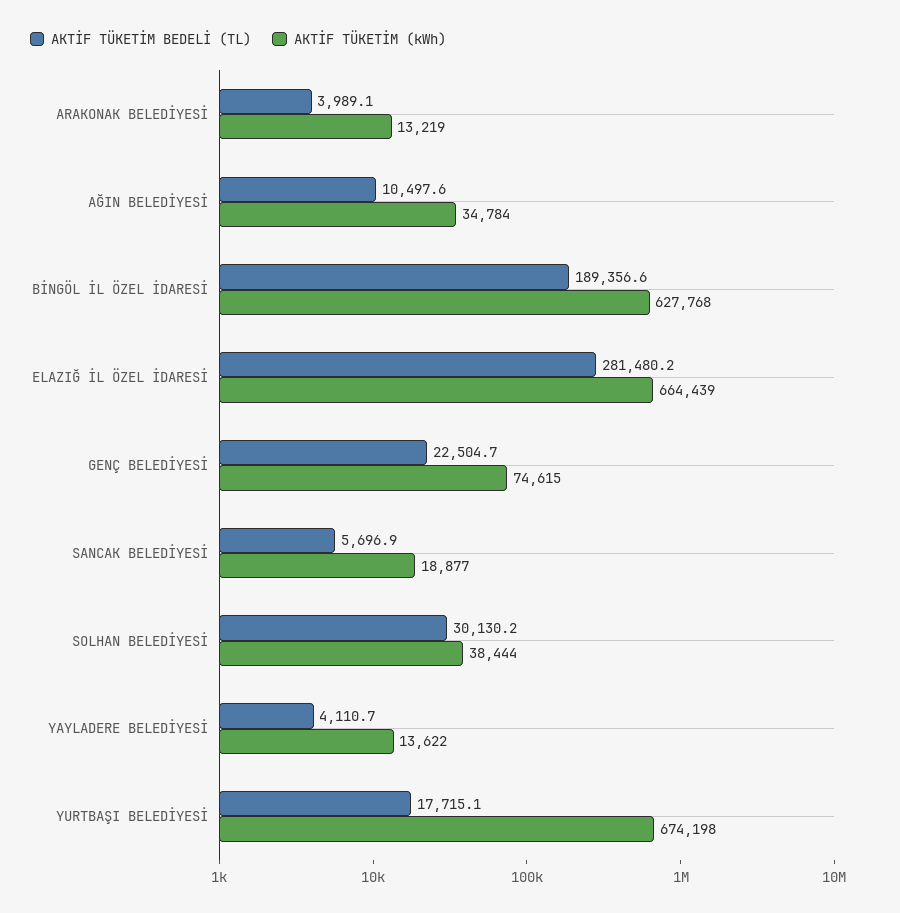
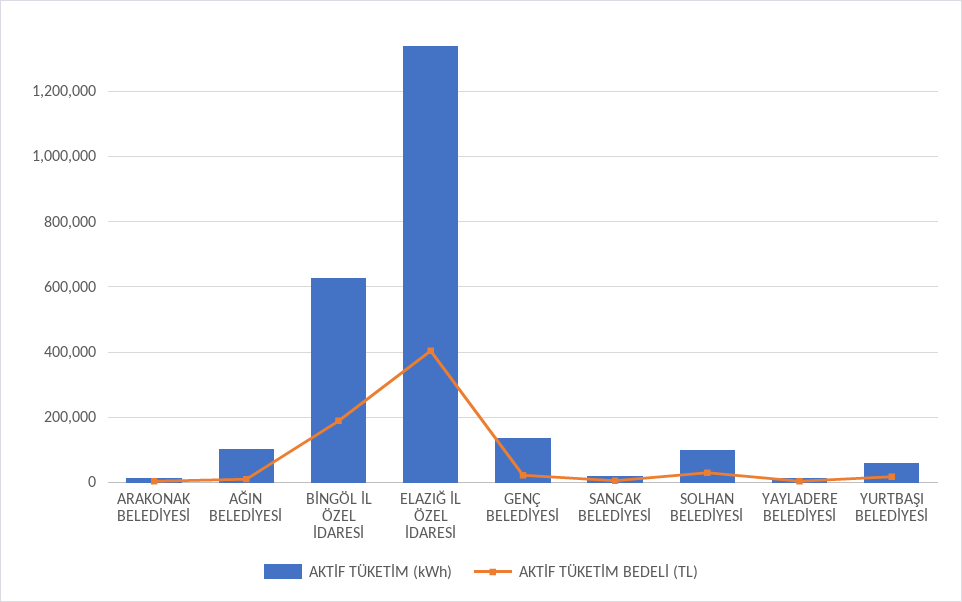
AKTİF TÜKETİM (kWh), AĞIN BELEDİYESİ: 34784 -> 100000
AKTİF TÜKETİM BEDELİ (TL), ELAZIĞ İL ÖZEL İDARESİ: 281480.2 -> 400000
AKTİF TÜKETİM (kWh), ELAZIĞ İL ÖZEL İDARESİ: 664439 -> 1340000
AKTİF TÜKETİM (kWh), GENÇ BELEDİYESİ: 74615 -> 140000
AKTİF TÜKETİM (kWh), SOLHAN BELEDİYESİ: 38444 -> 100000
AKTİF TÜKETİM (kWh), YURTBAŞI BELEDİYESİ: 674198 -> 60000

